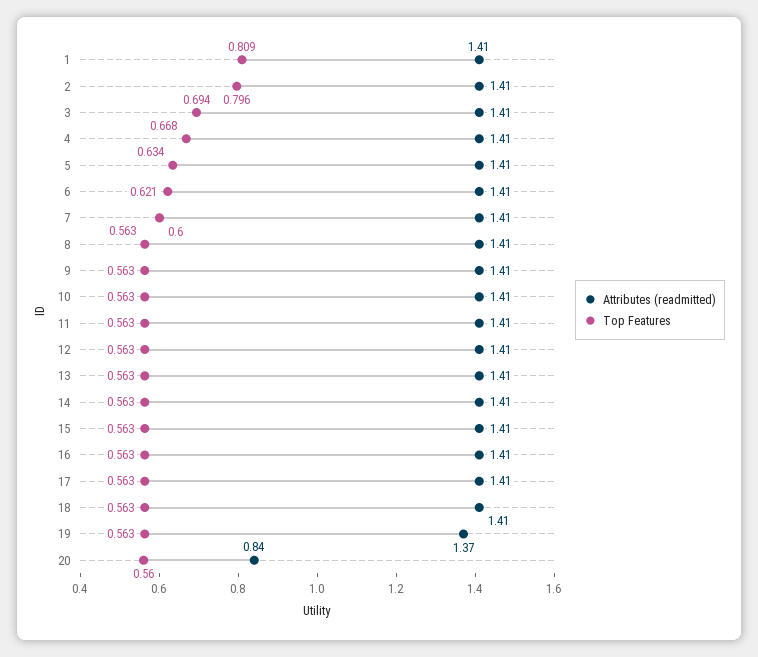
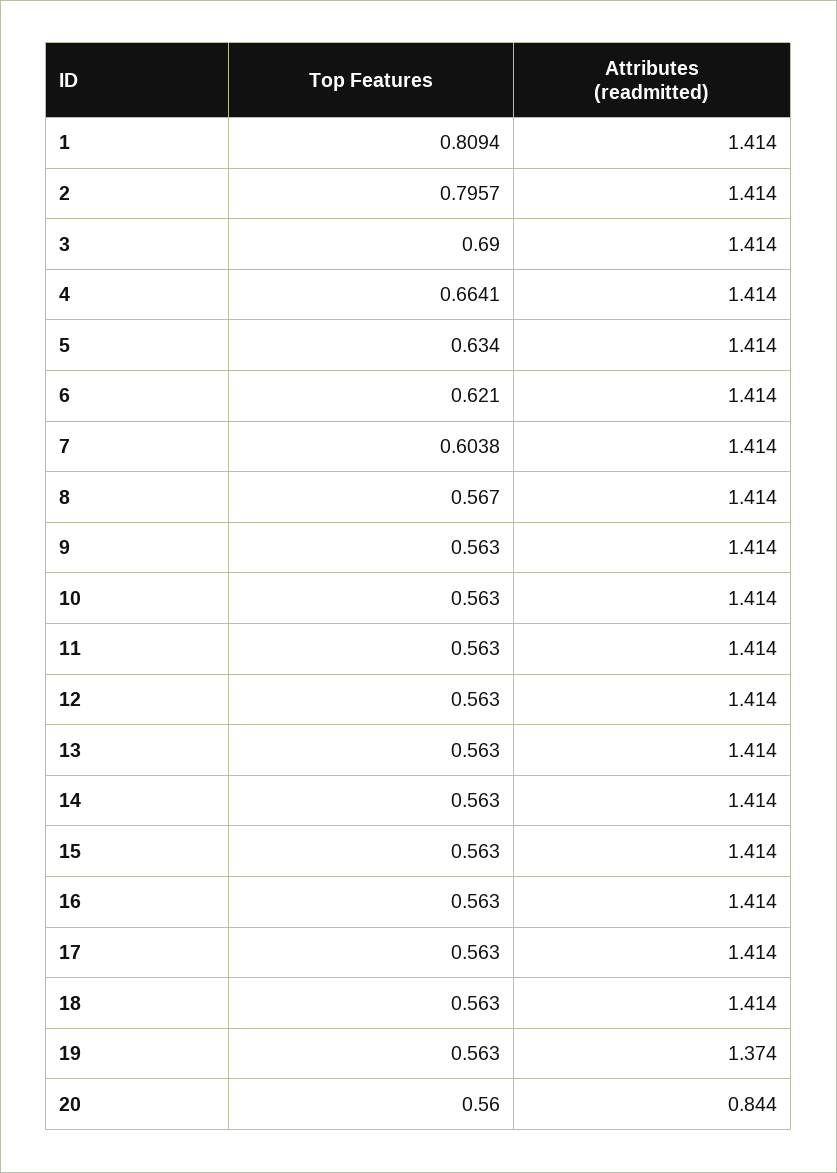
Top Features, 3: 0.694 -> 0.69
Top Features, 4: 0.668 -> 0.6641
Top Features, 7: 0.6 -> 0.6038
Top Features, 8: 0.563 -> 0.567

